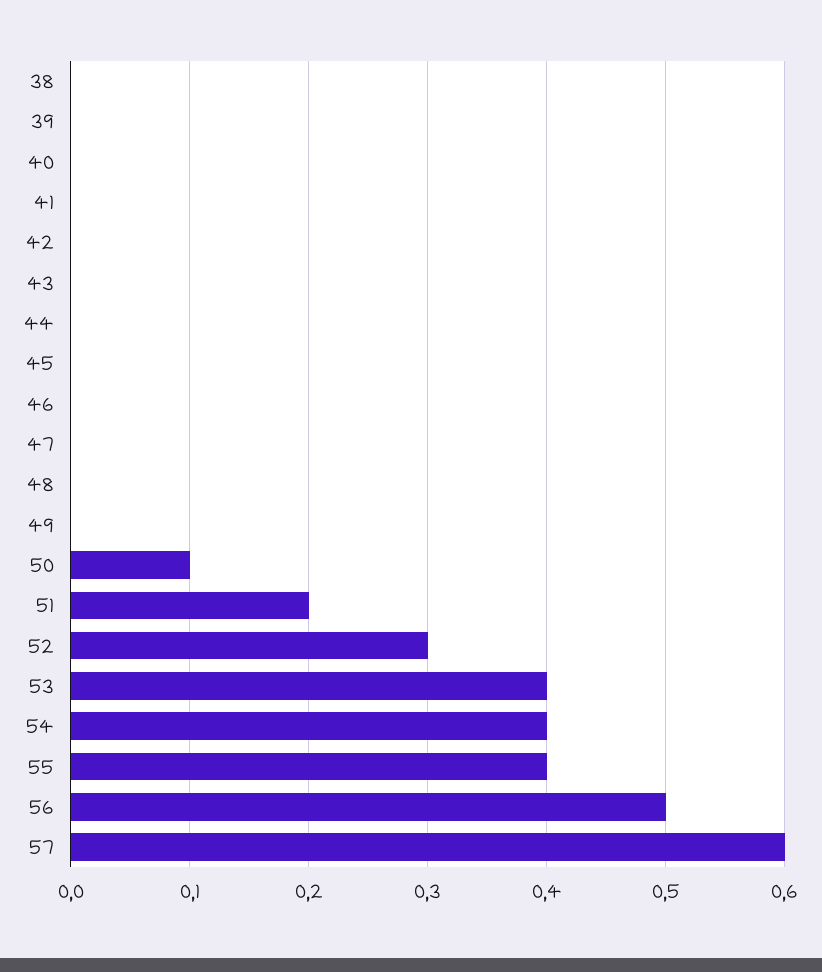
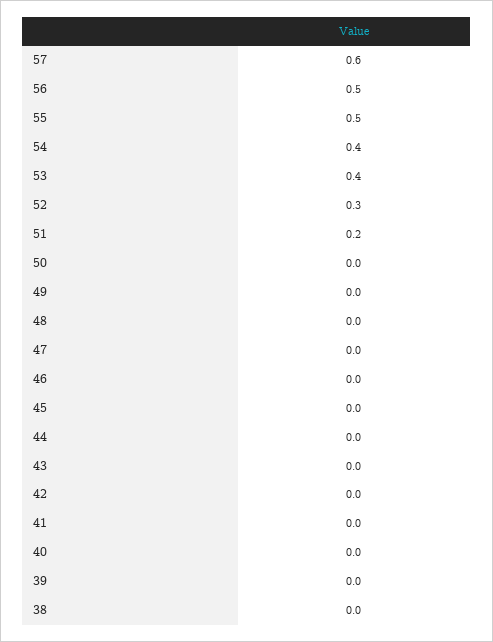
50: 0.1 -> 0
55: 0.4 -> 0.5

